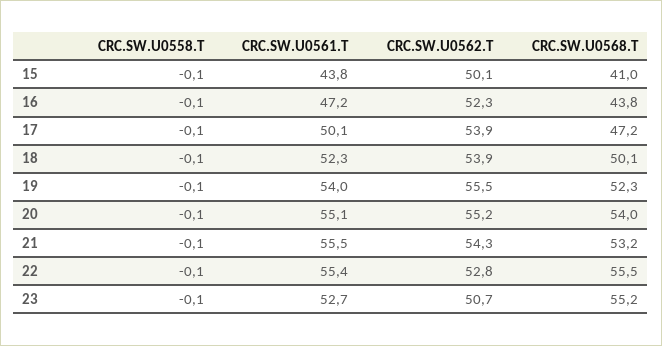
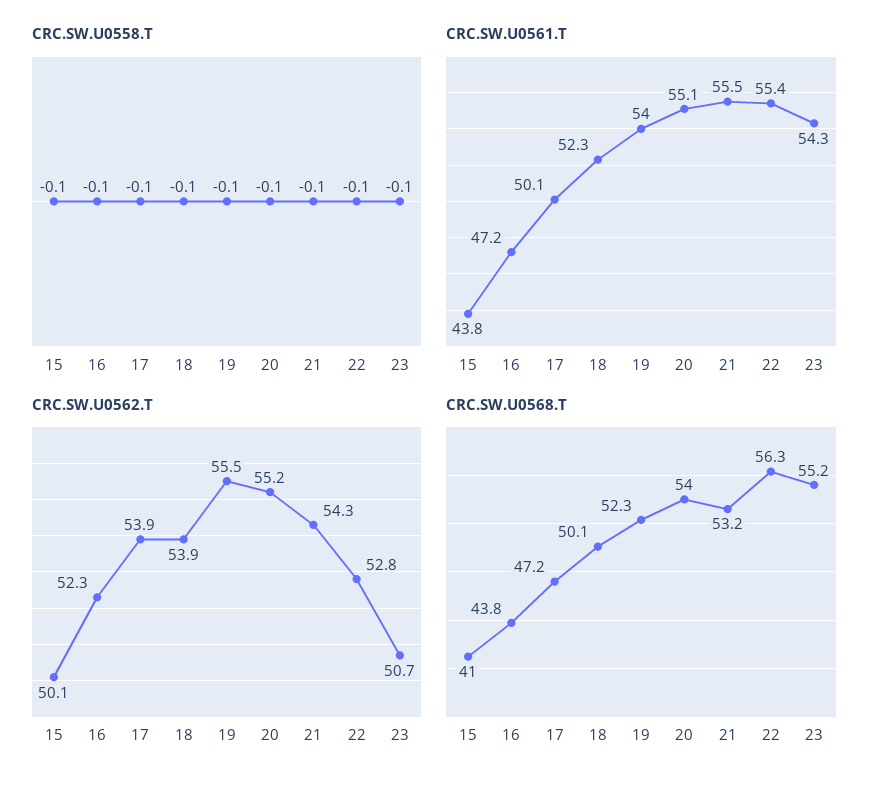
CRC.SW.U0568.T, 22: 55.5 -> 56.3
CRC.SW.U0561.T, 23: 52.7 -> 54.3

